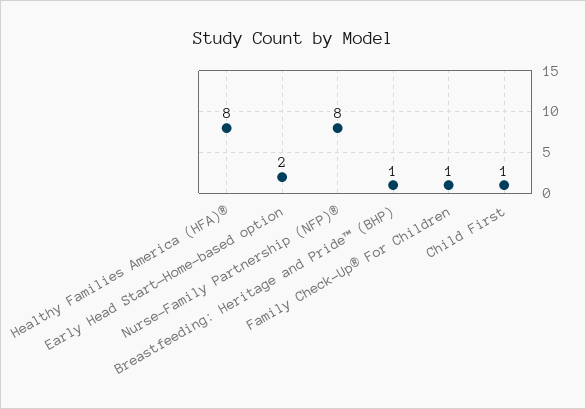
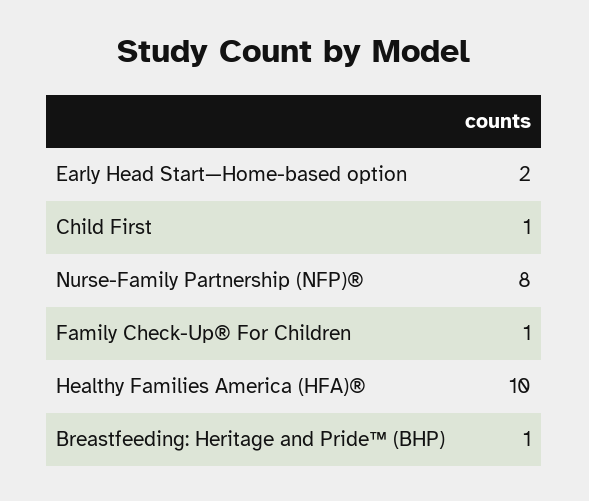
Healthy Families America (HFA)®: 8 -> 10

